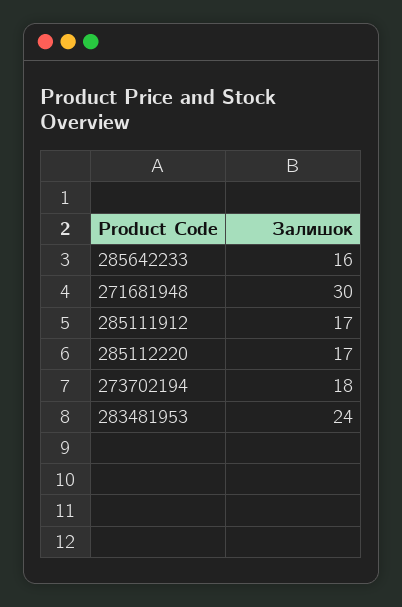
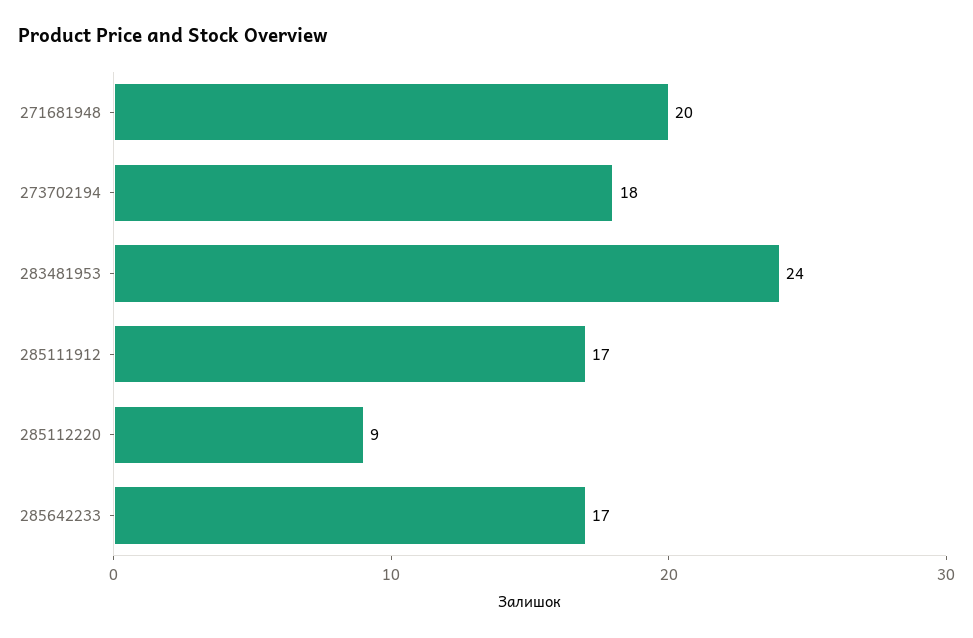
285642233: 16 -> 17
271681948: 30 -> 20
285112220: 17 -> 9

